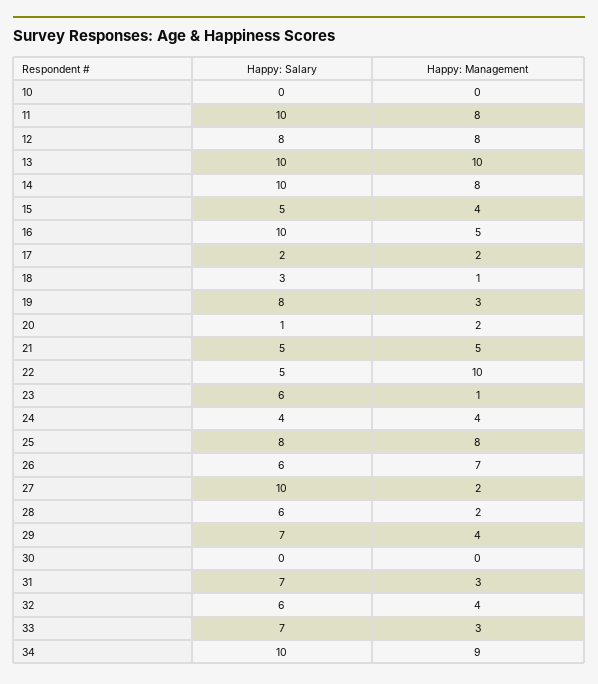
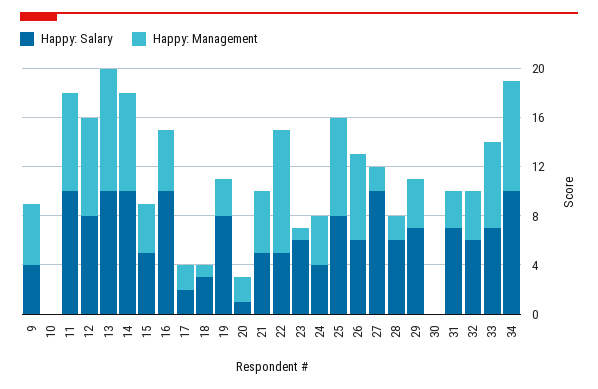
Happy: Management, 33: 3 -> 7
Happy: Salary, 9: none -> 4
Happy: Management, 9: none -> 5

